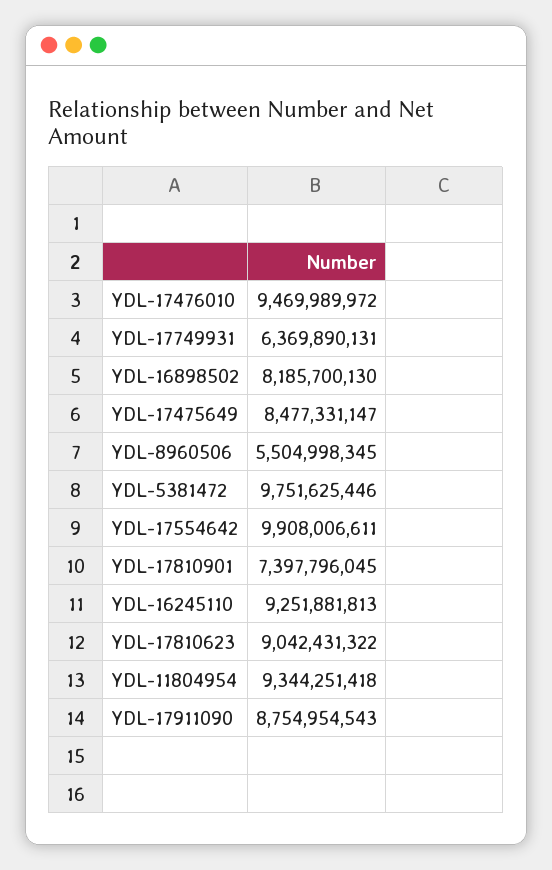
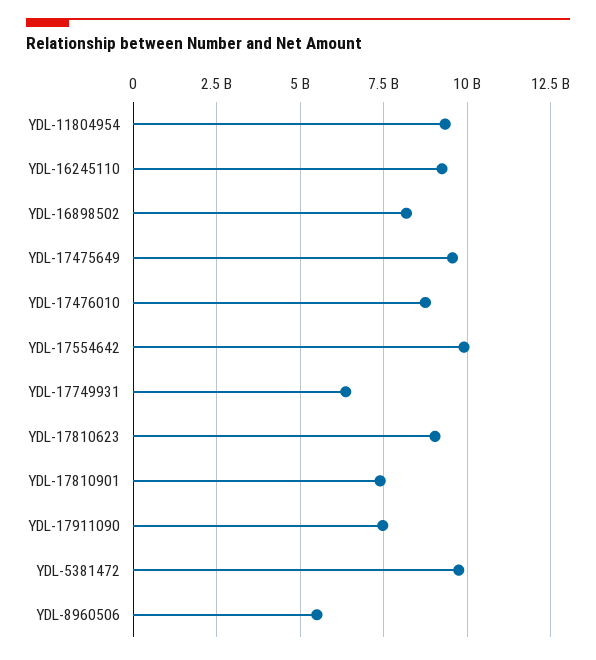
YDL-17476010: 9469989972 -> 8750000000
YDL-17475649: 8477331147 -> 9500000000
YDL-17911090: 8754954543 -> 7500000000

